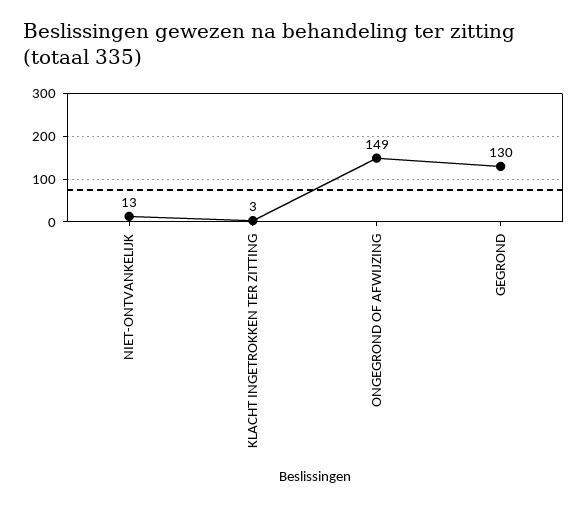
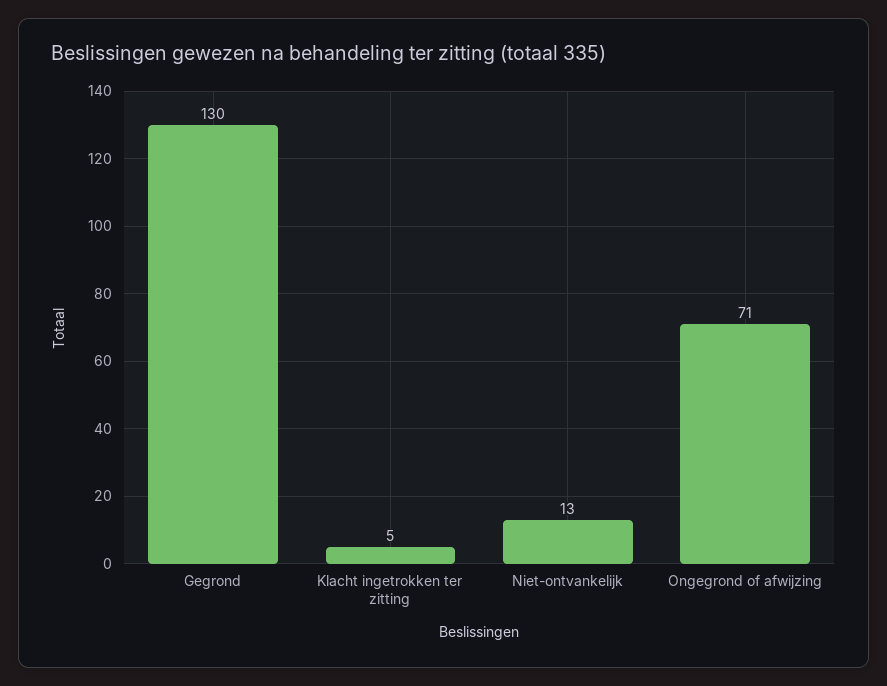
KLACHT INGETROKKEN TER ZITTING: 3 -> 5
ONGEGROND OF AFWIJZING: 149 -> 71

